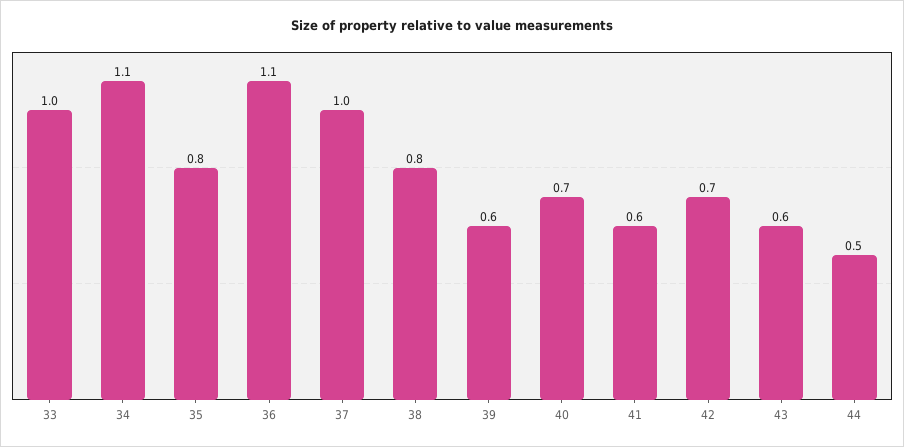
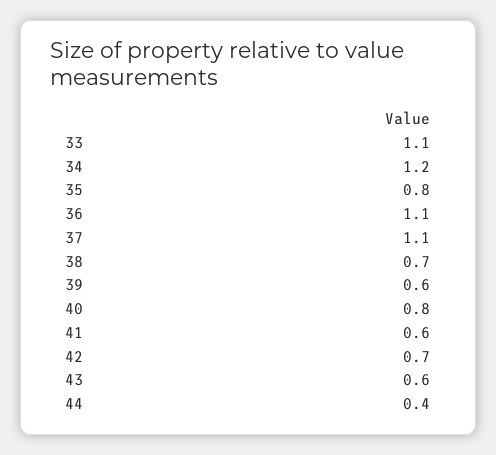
33: 1 -> 1.1
34: 1.1 -> 1.2
37: 1 -> 1.1
38: 0.8 -> 0.7
40: 0.7 -> 0.8
44: 0.5 -> 0.4

